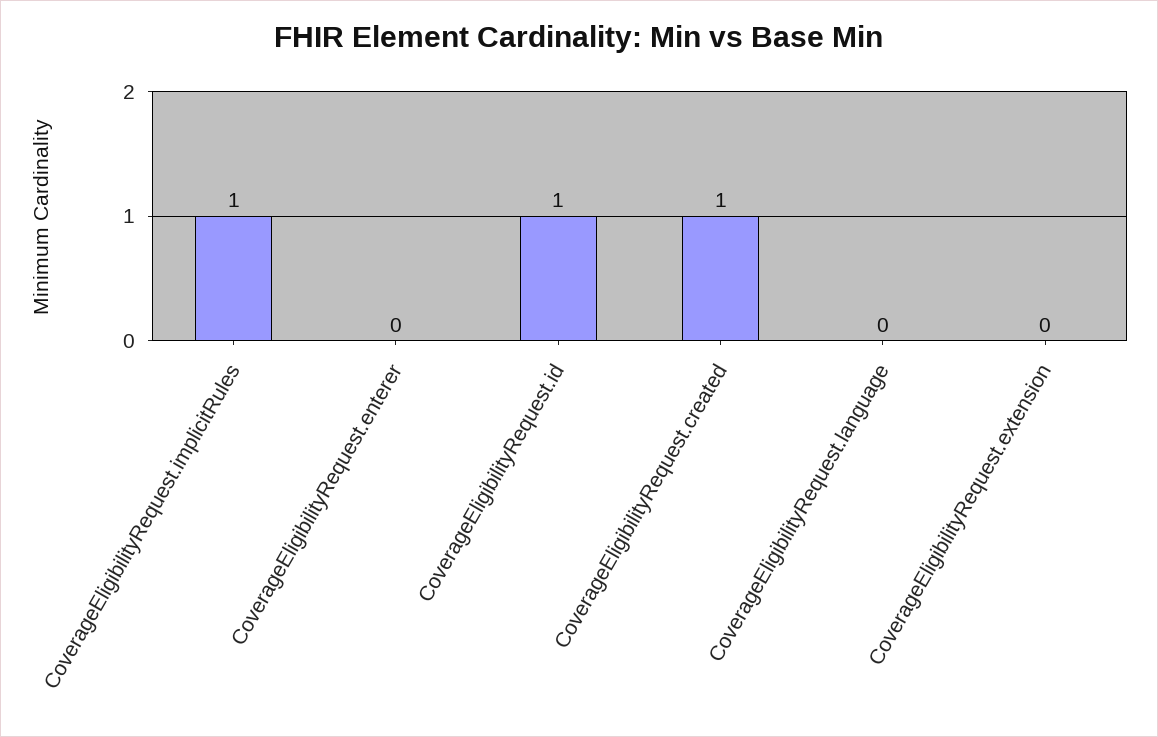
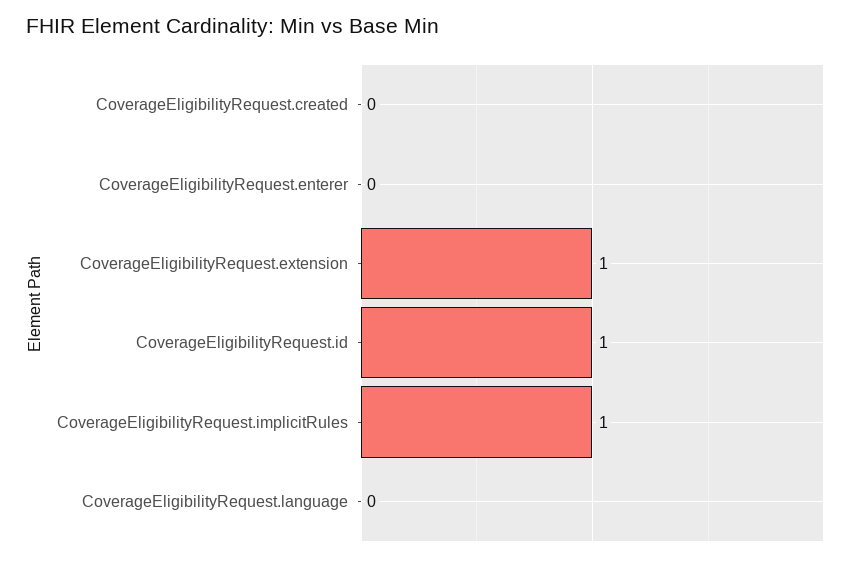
CoverageEligibilityRequest.created: 1 -> 0
CoverageEligibilityRequest.extension: 0 -> 1

